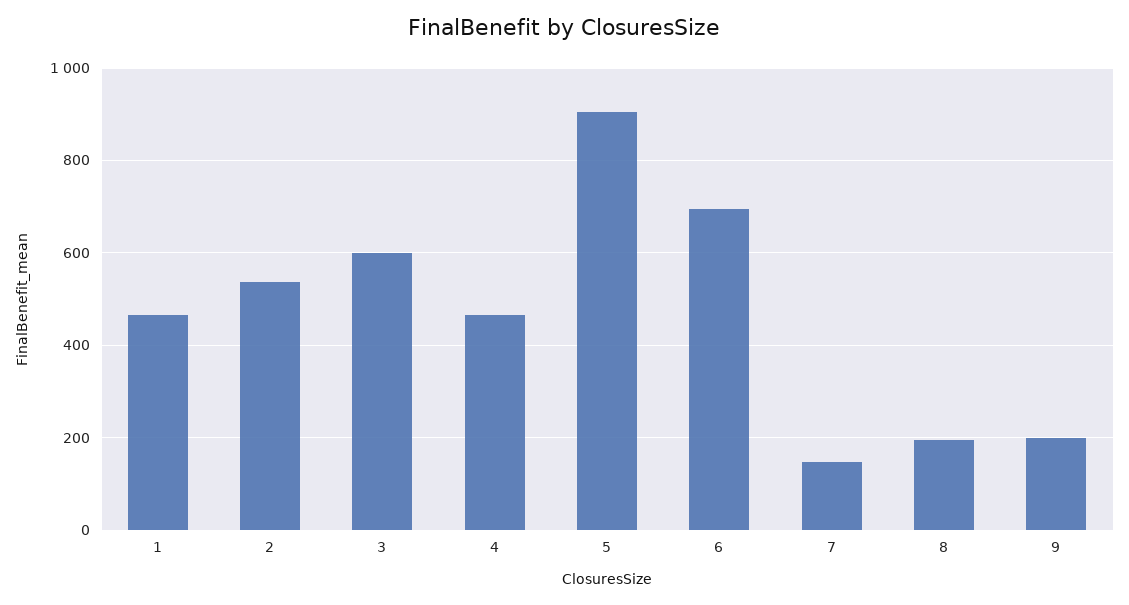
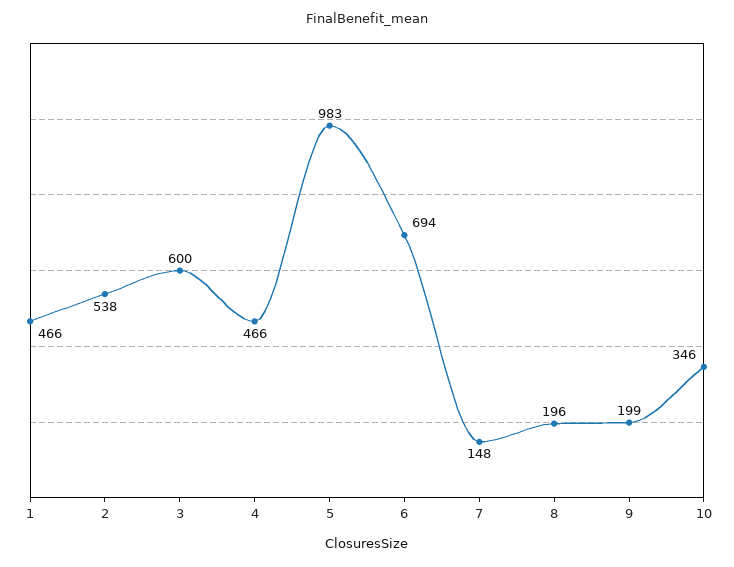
5: 900 -> 983
10: none -> 346

